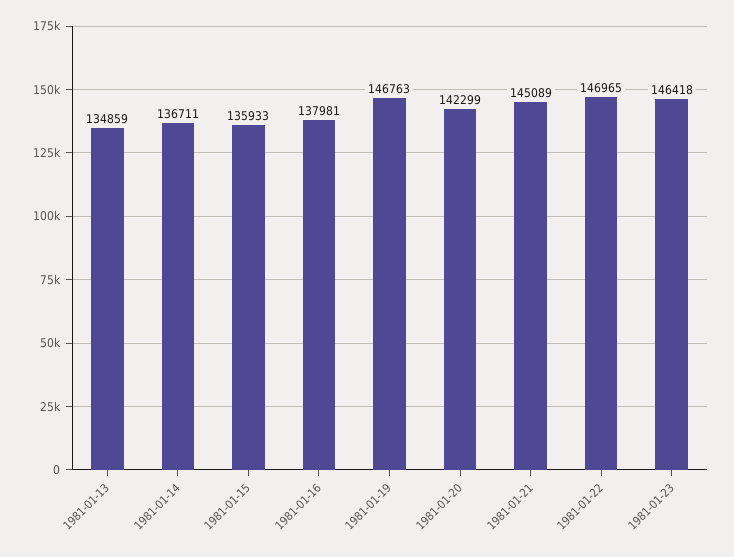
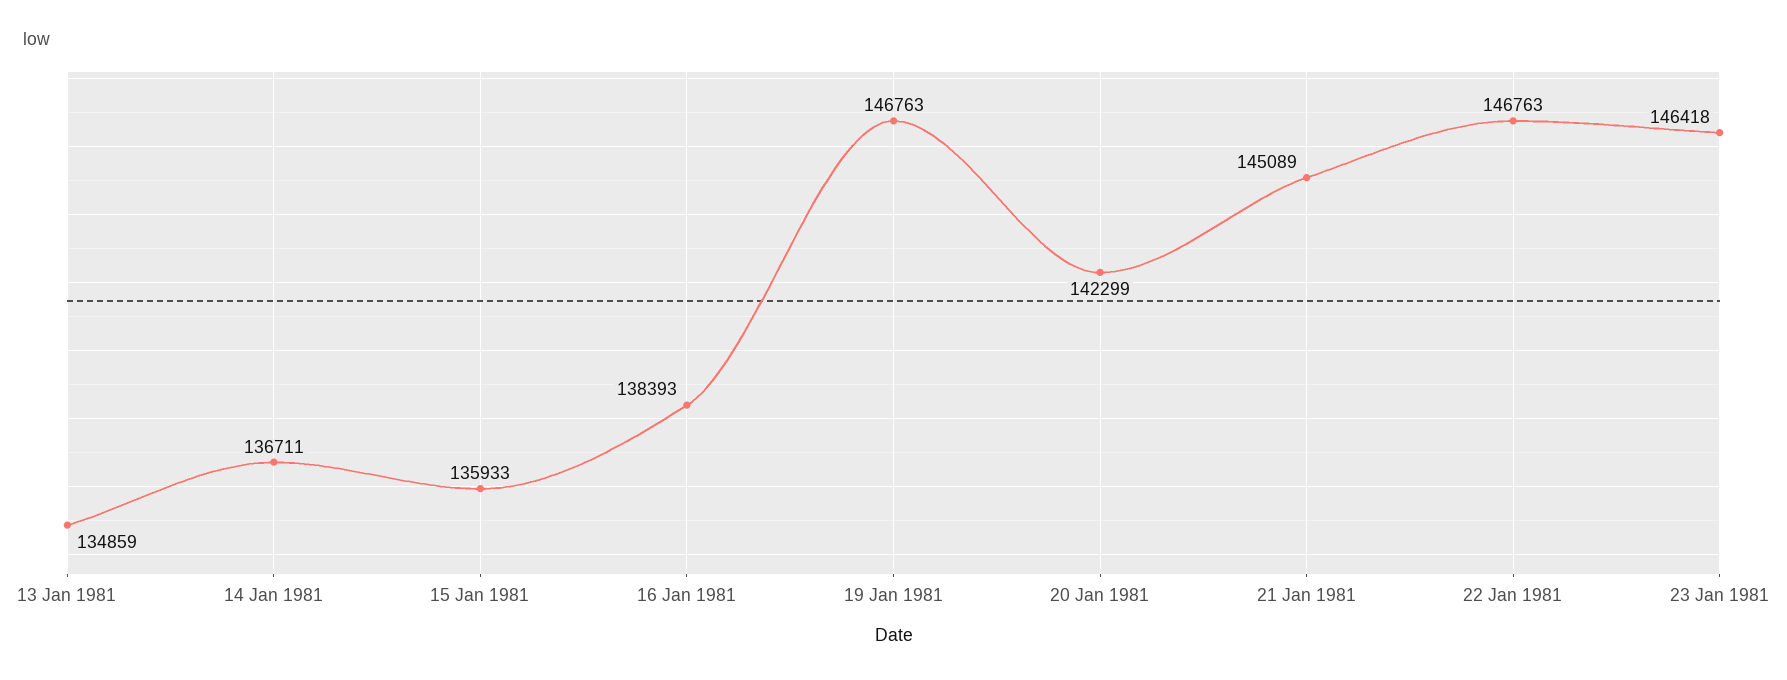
1981-01-16: 137981 -> 138393
1981-01-22: 146965 -> 146763

